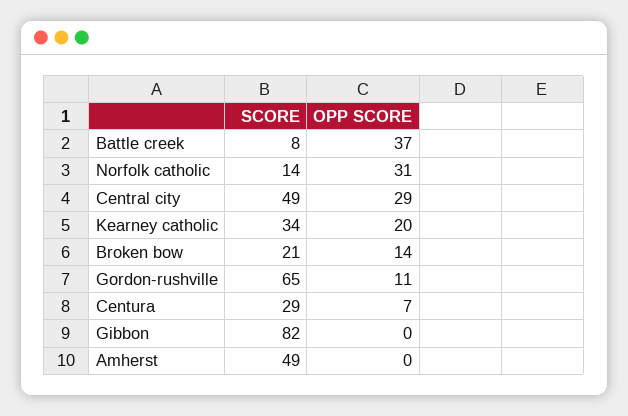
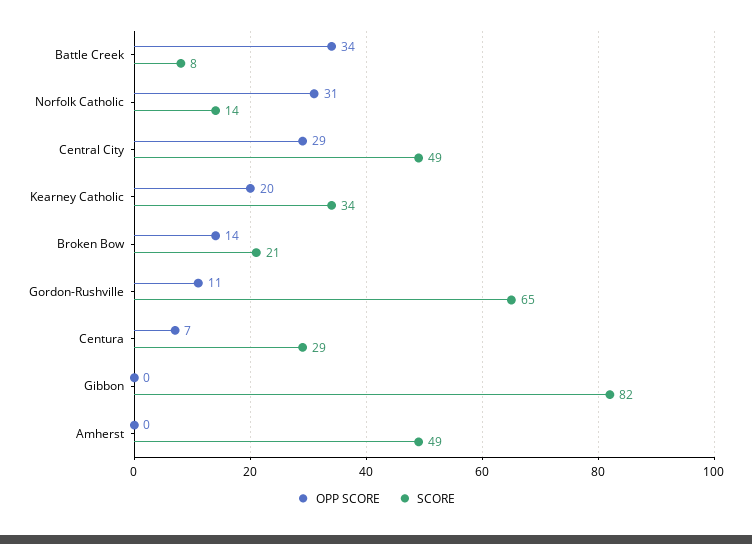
OPP SCORE, Battle creek: 37 -> 34

